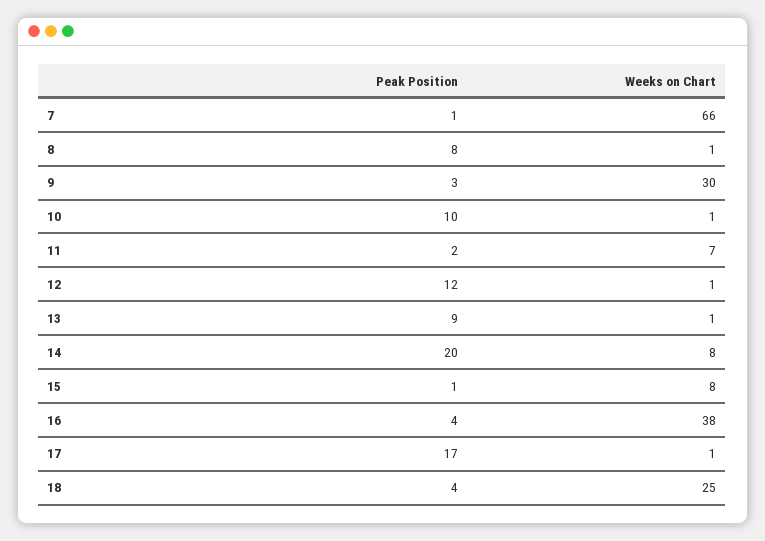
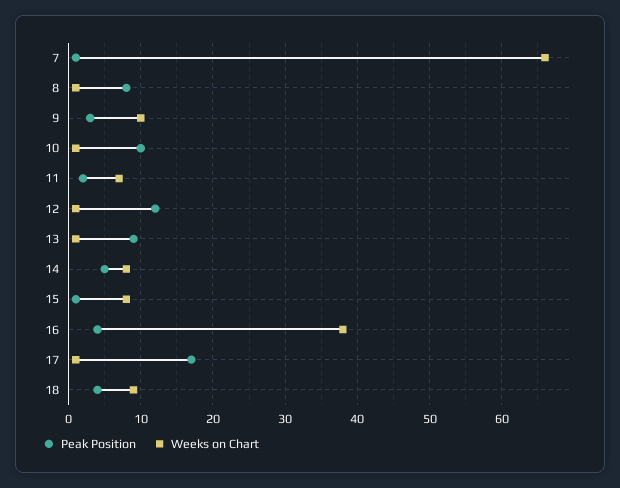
Weeks on Chart, 9: 30 -> 10
Peak Position, 14: 20 -> 5
Weeks on Chart, 18: 25 -> 9

